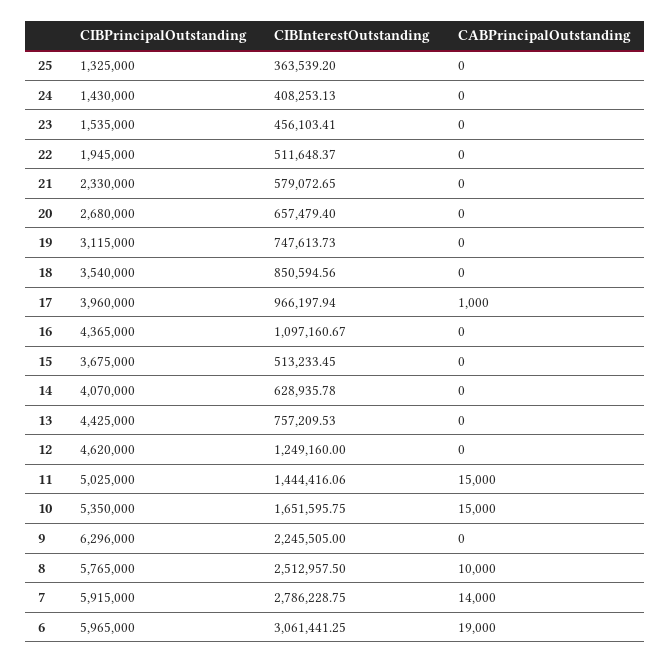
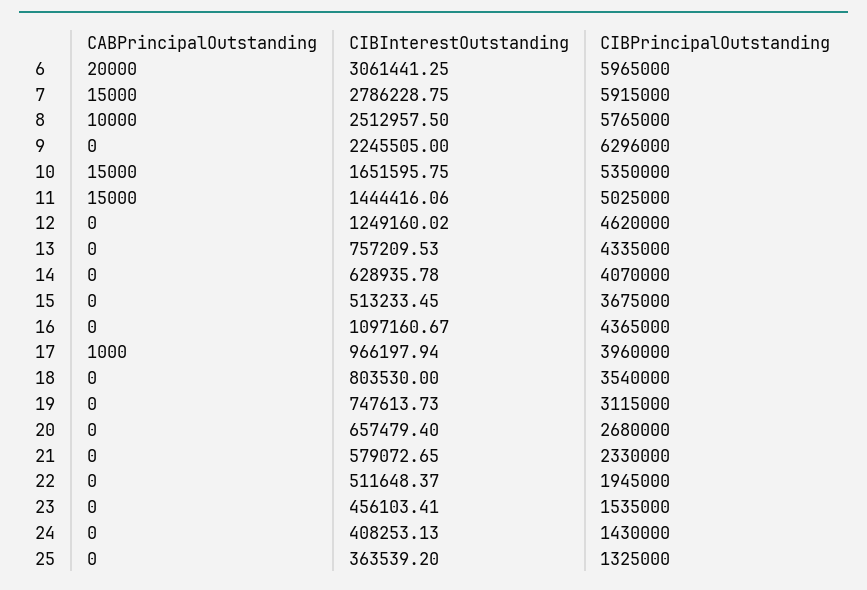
CIBInterestOutstanding, 18: 850594.56 -> 803530
CIBPrincipalOutstanding, 13: 4425000 -> 4335000
CIBInterestOutstanding, 12: 1249160 -> 1249160.02
CABPrincipalOutstanding, 7: 14000 -> 15000
CABPrincipalOutstanding, 6: 19000 -> 20000

